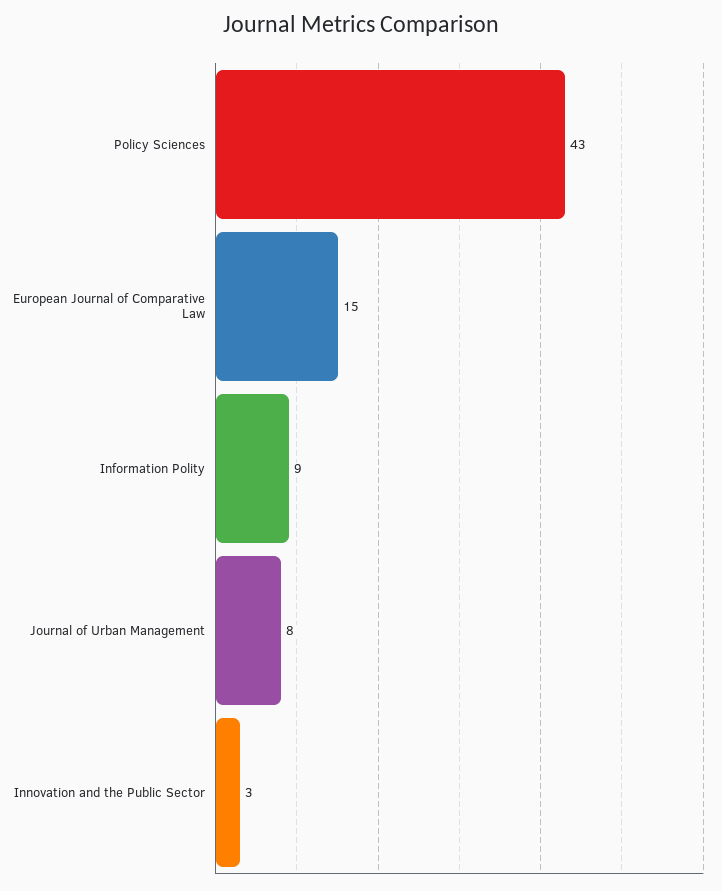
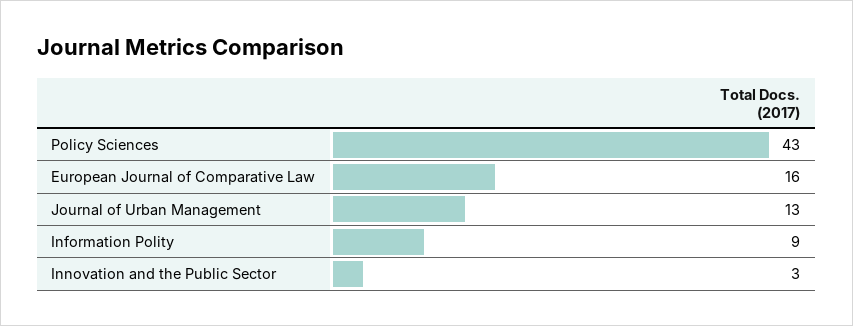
European Journal of Comparative Law: 15 -> 16
Journal of Urban Management: 8 -> 13

